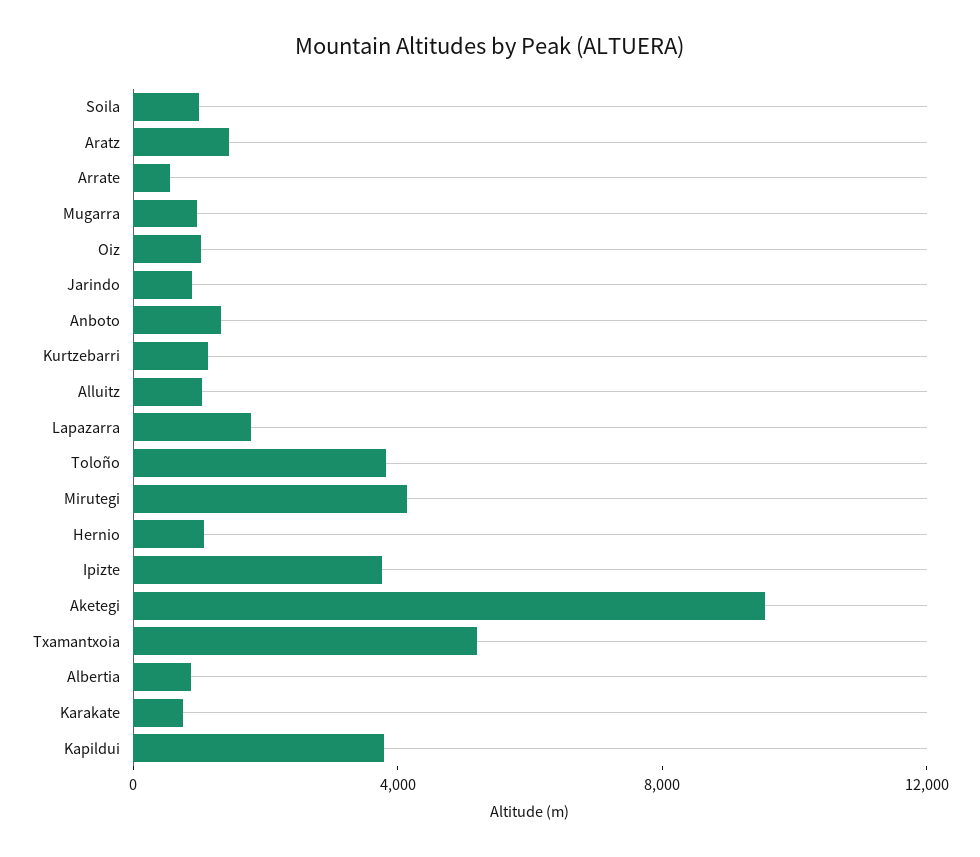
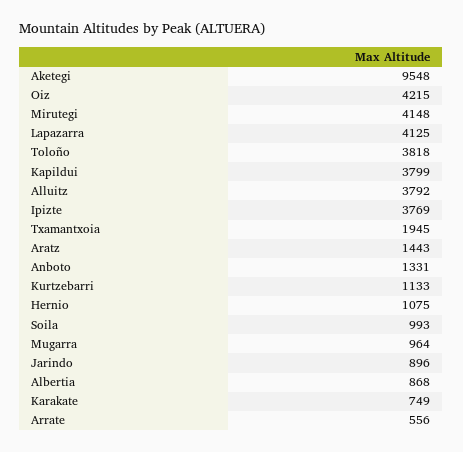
Oiz: 1000 -> 4215
Alluitz: 1000 -> 3792
Lapazarra: 2000 -> 4125
Txamantxoia: 5000 -> 1945

